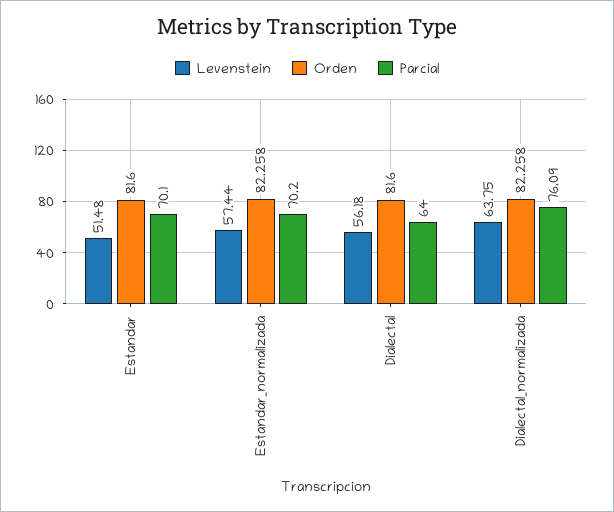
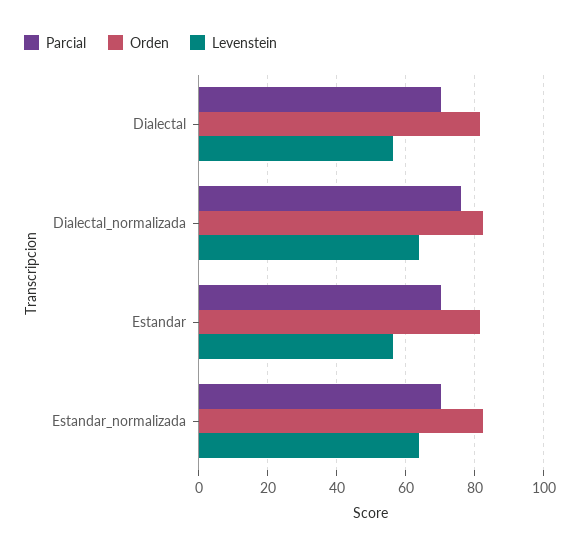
Levenstein, Estandar: 51.48 -> 56
Levenstein, Estandar_normalizada: 57.44 -> 64
Parcial, Dialectal: 64 -> 70

